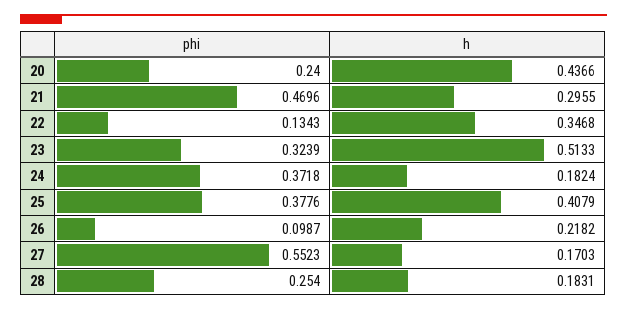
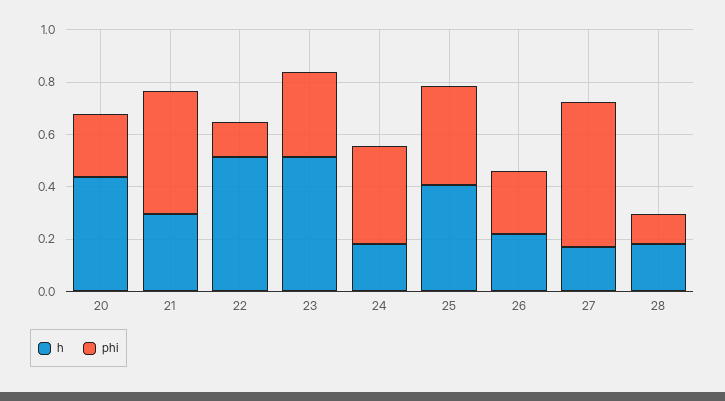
h, 22: 0.3468 -> 0.5
phi, 26: 0.0987 -> 0.25
phi, 28: 0.254 -> 0.1

